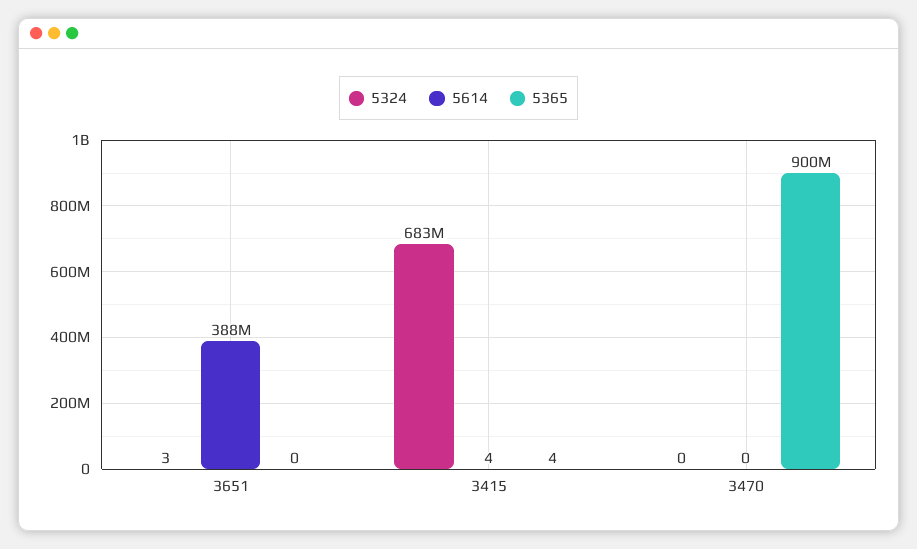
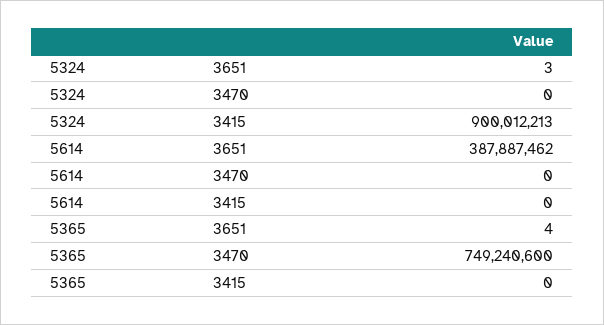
5365, 3651: 0 -> 4
5324, 3415: 683000000 -> 900012213
5614, 3415: 4 -> 0
5365, 3415: 4 -> 0
5365, 3470: 900000000 -> 749240600

